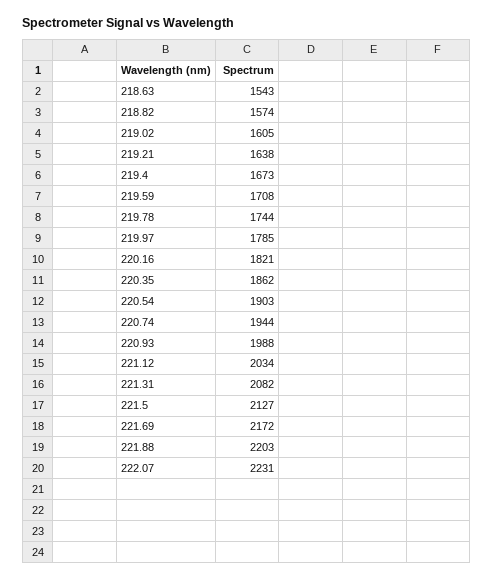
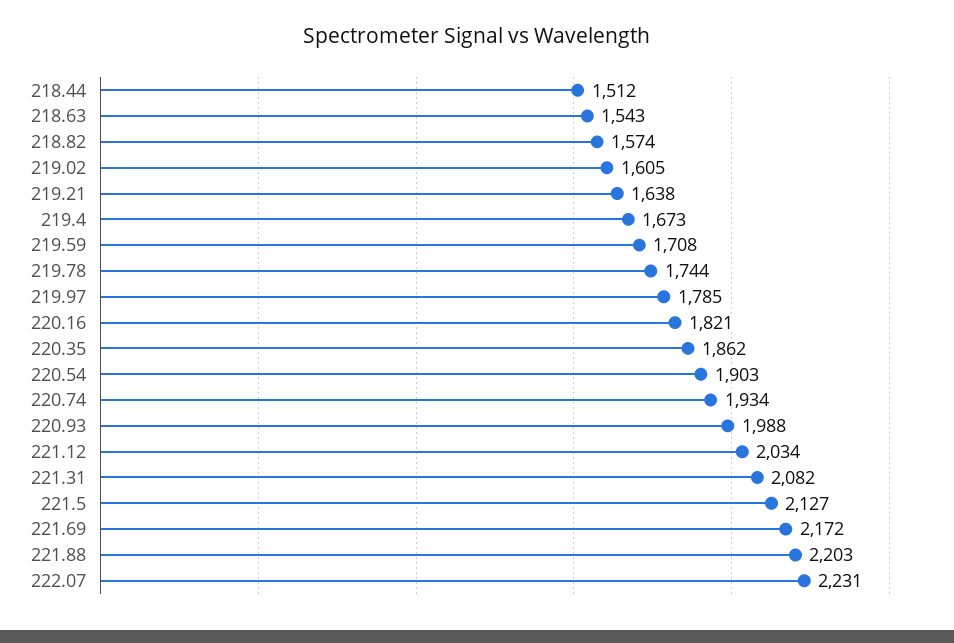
220.74: 1944 -> 1934
218.44: none -> 1512

